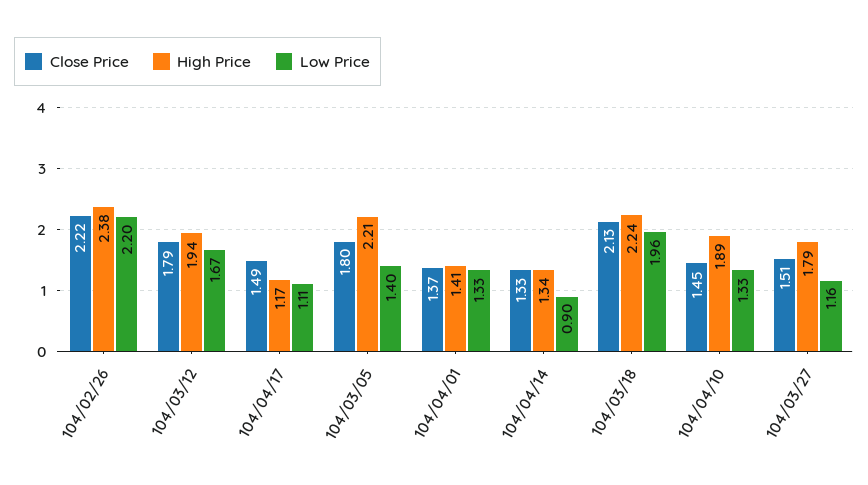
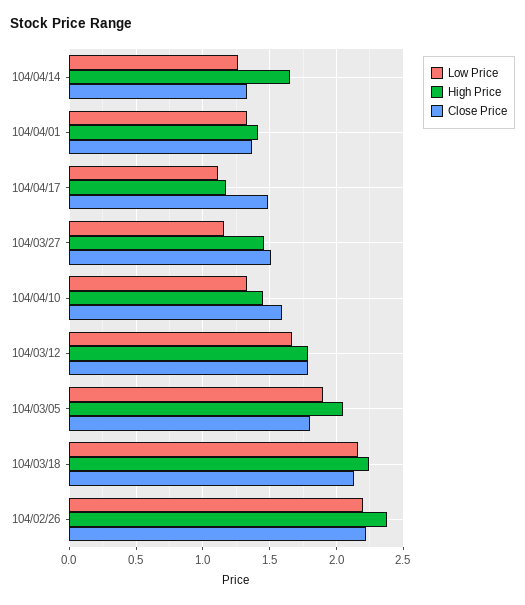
High Price, 104/03/12: 1.94 -> 1.8
High Price, 104/03/05: 2.21 -> 2.05
Low Price, 104/03/05: 1.4 -> 1.9
High Price, 104/04/14: 1.34 -> 1.65
Low Price, 104/04/14: 0.9 -> 1.25
Low Price, 104/03/18: 1.96 -> 2.15
Close Price, 104/04/10: 1.45 -> 1.6
High Price, 104/04/10: 1.89 -> 1.45
High Price, 104/03/27: 1.79 -> 1.45

